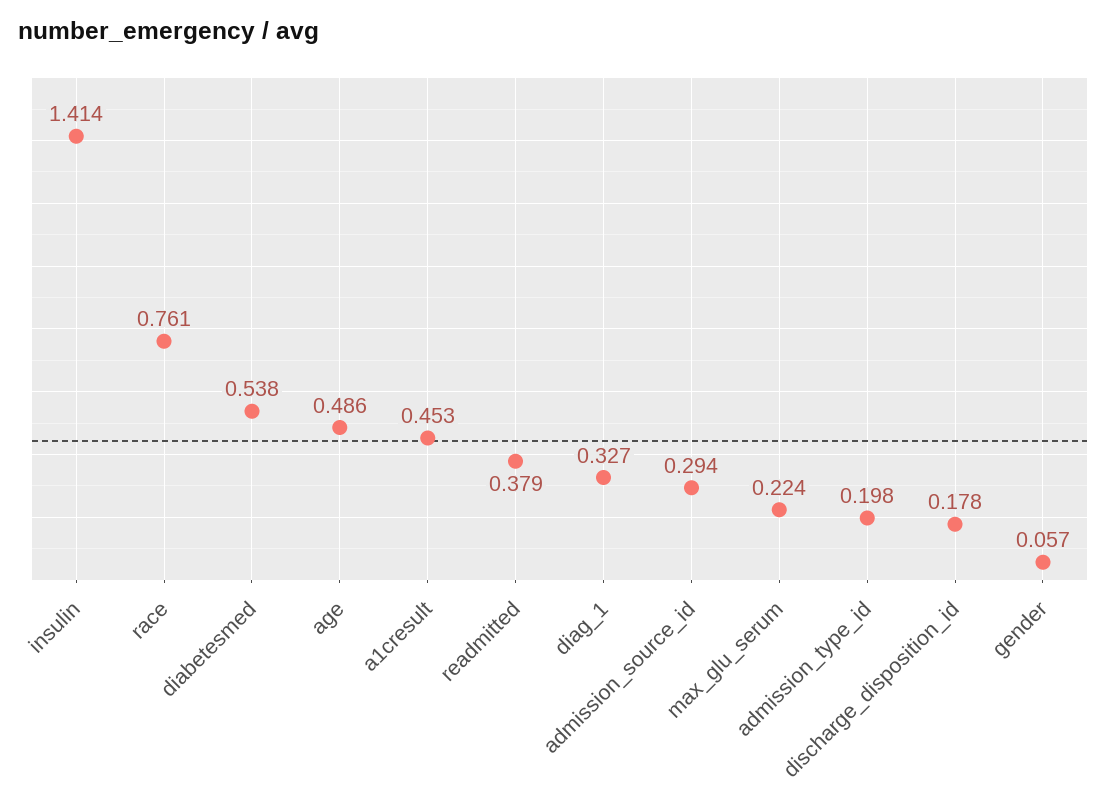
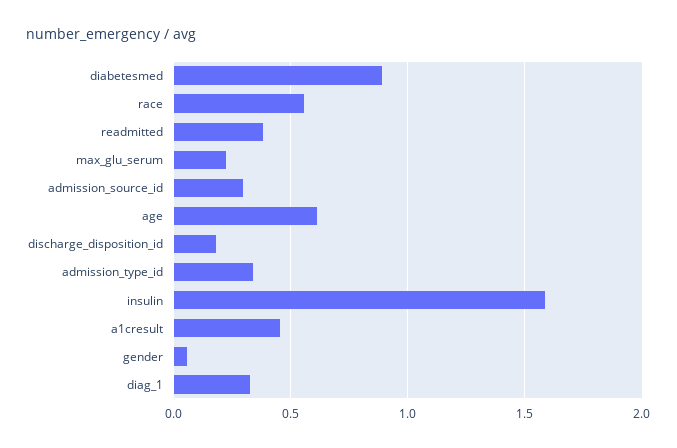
insulin: 1.414 -> 1.6
race: 0.761 -> 0.55
diabetesmed: 0.538 -> 0.9
age: 0.486 -> 0.6
admission_type_id: 0.198 -> 0.35

